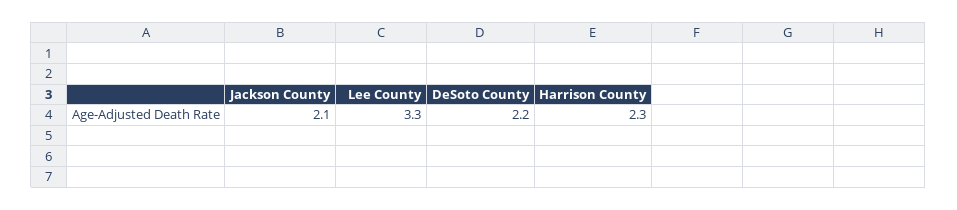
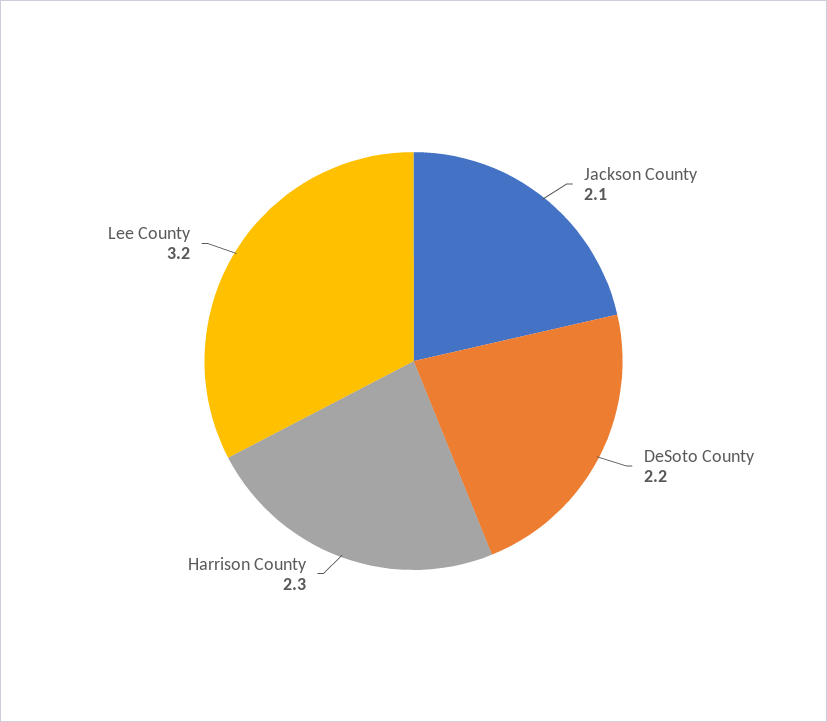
Lee County: 3.3 -> 3.2

